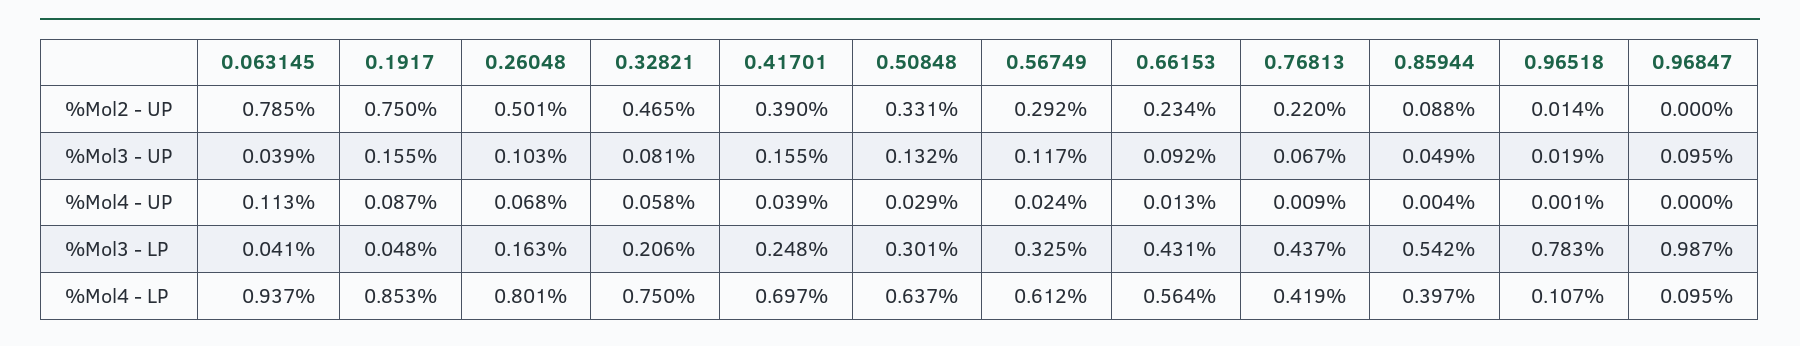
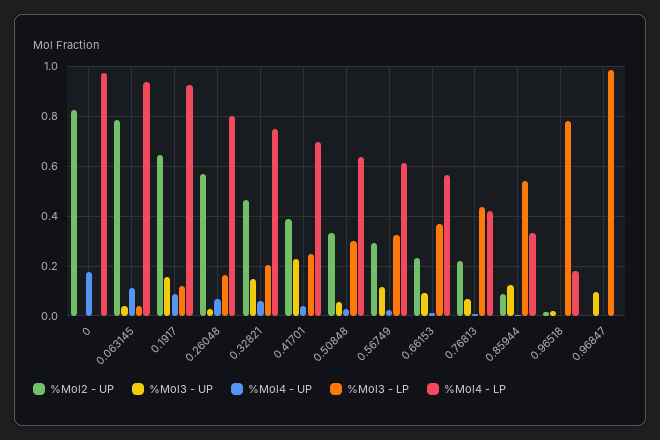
%Mol2 - UP, 0.1917: 0.75 -> 0.65
%Mol2 - UP, 0.26048: 0.501 -> 0.575
%Mol3 - UP, 0.26048: 0.103 -> 0.025
%Mol3 - UP, 0.32821: 0.081 -> 0.15
%Mol3 - UP, 0.41701: 0.155 -> 0.225
%Mol3 - UP, 0.50848: 0.132 -> 0.05
%Mol3 - UP, 0.85944: 0.049 -> 0.125
%Mol3 - LP, 0.1917: 0.048 -> 0.125
%Mol3 - LP, 0.66153: 0.431 -> 0.375
%Mol4 - LP, 0.1917: 0.853 -> 0.925
%Mol4 - LP, 0.85944: 0.397 -> 0.325
%Mol4 - LP, 0.96518: 0.107 -> 0.175
%Mol4 - LP, 0.96847: 0.095 -> 0
%Mol2 - UP, 0: none -> 0.825
%Mol3 - UP, 0: none -> 0
%Mol4 - UP, 0: none -> 0.175
%Mol3 - LP, 0: none -> 0
%Mol4 - LP, 0: none -> 0.975

